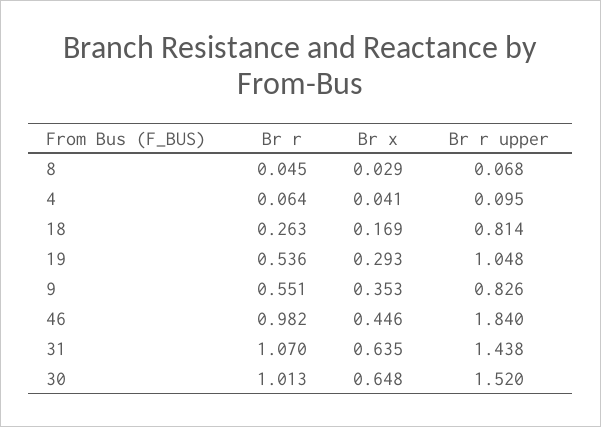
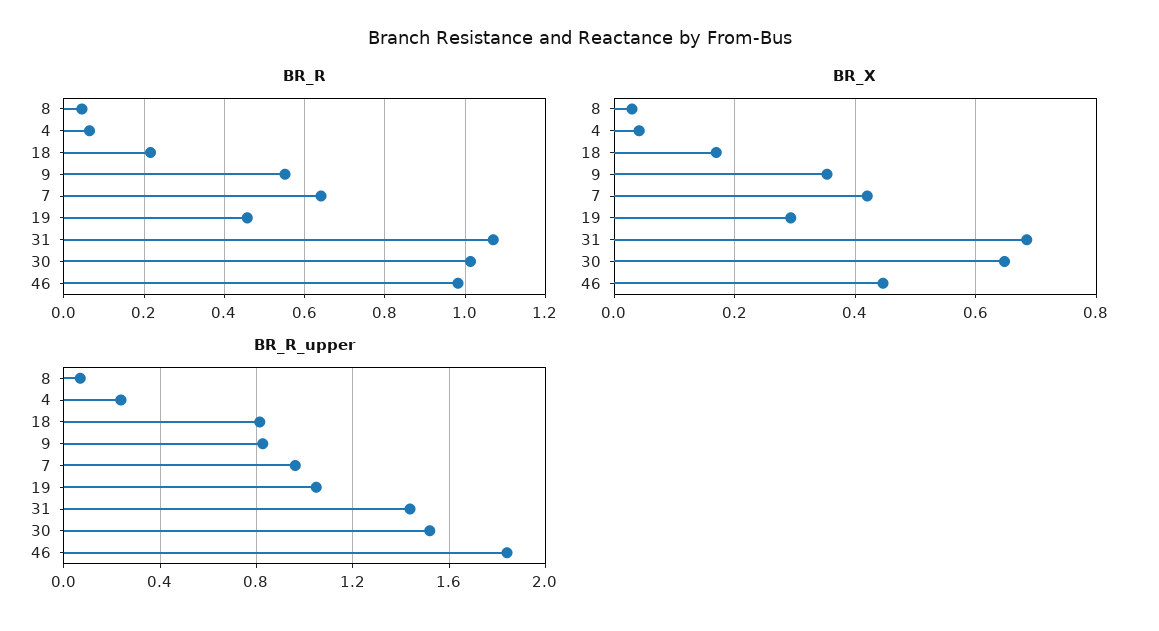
Br r upper, 4: 0.095 -> 0.25
Br r, 18: 0.263 -> 0.22
Br r, 19: 0.536 -> 0.46
Br x, 31: 0.635 -> 0.68
Br r, 7: none -> 0.64
Br x, 7: none -> 0.42
Br r upper, 7: none -> 0.95

